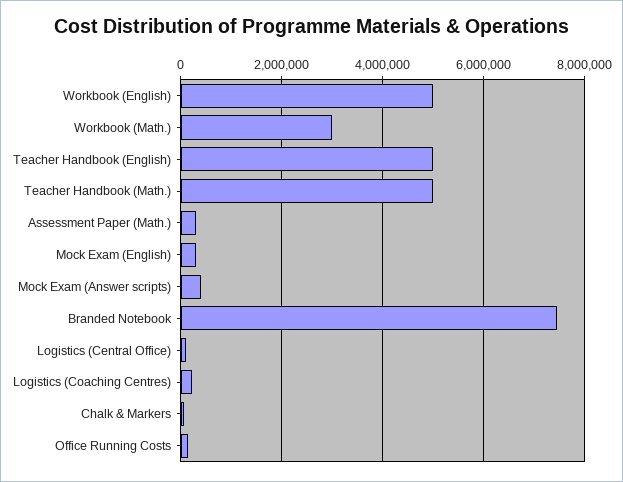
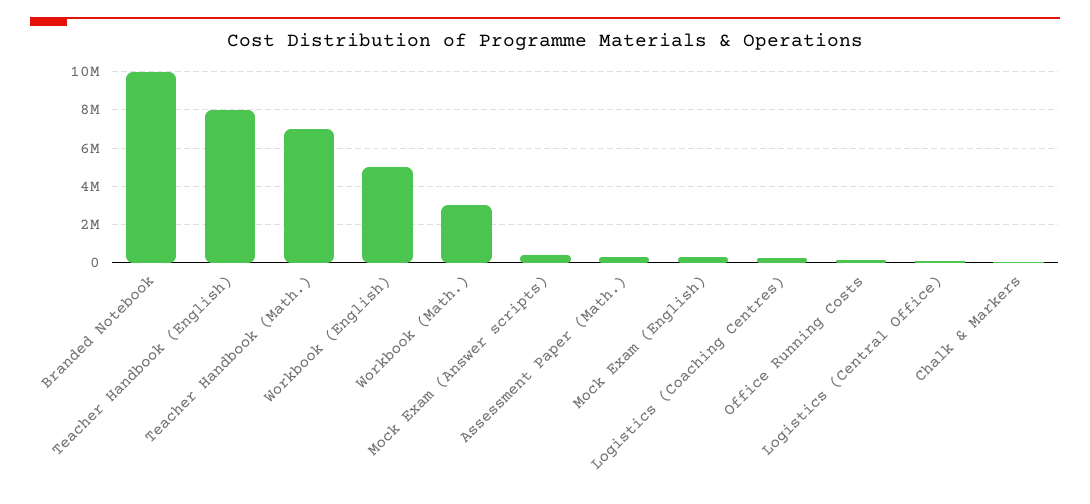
Teacher Handbook (English): 5000000 -> 8000000
Teacher Handbook (Math.): 5000000 -> 7000000
Branded Notebook: 7400000 -> 10000000

